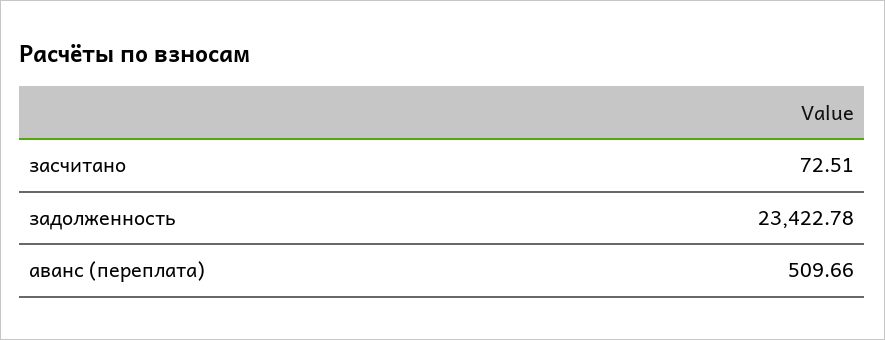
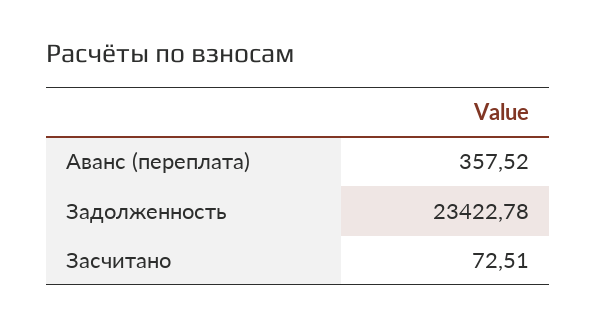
аванс (переплата): 509.66 -> 357.52

